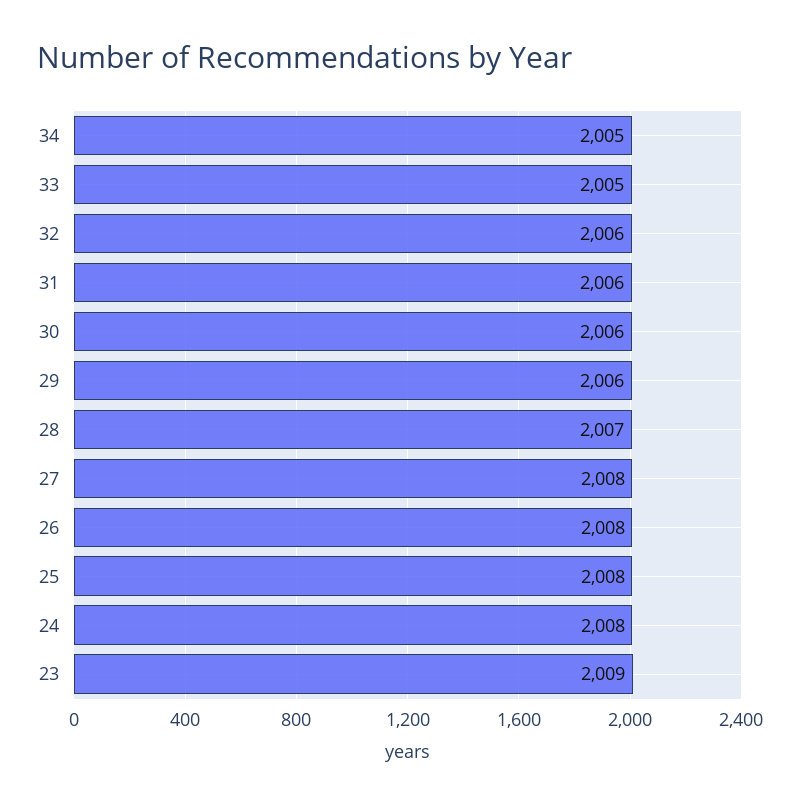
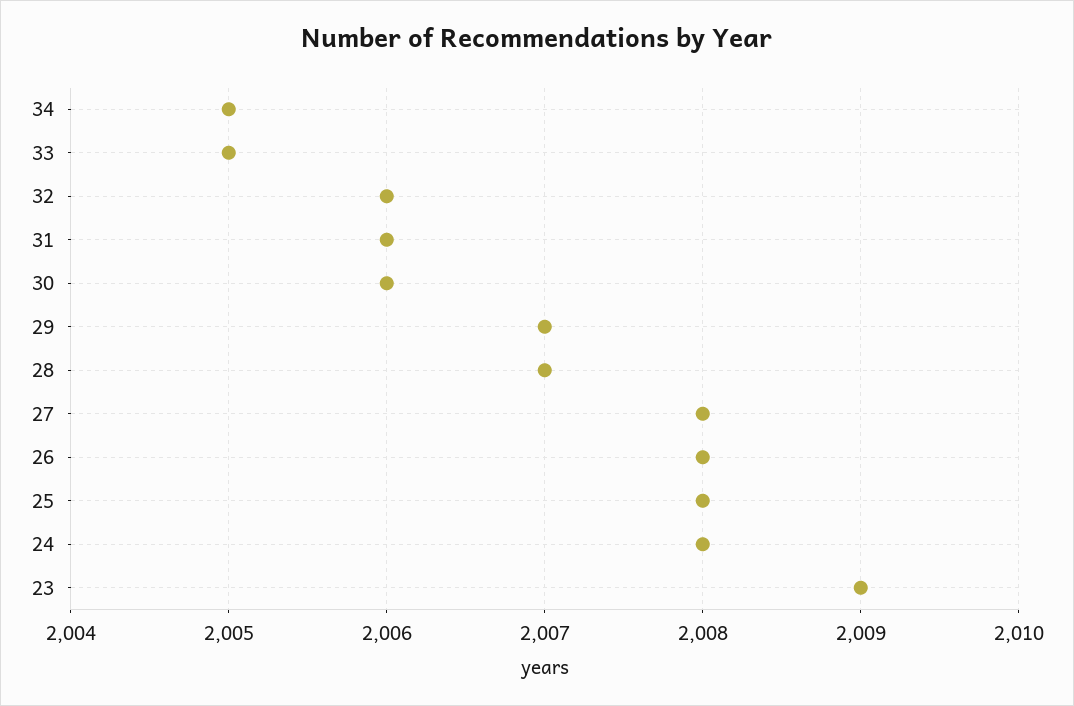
29: 2006 -> 2007

